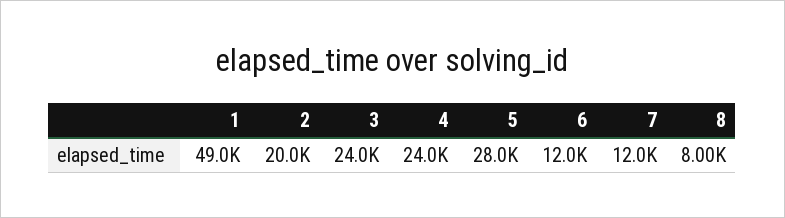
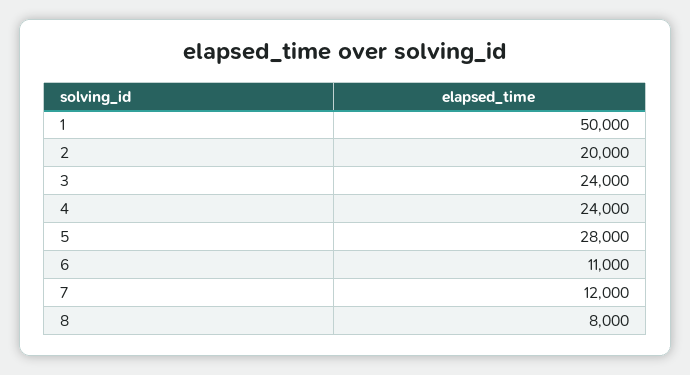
1: 49000 -> 50000
6: 12000 -> 11000

